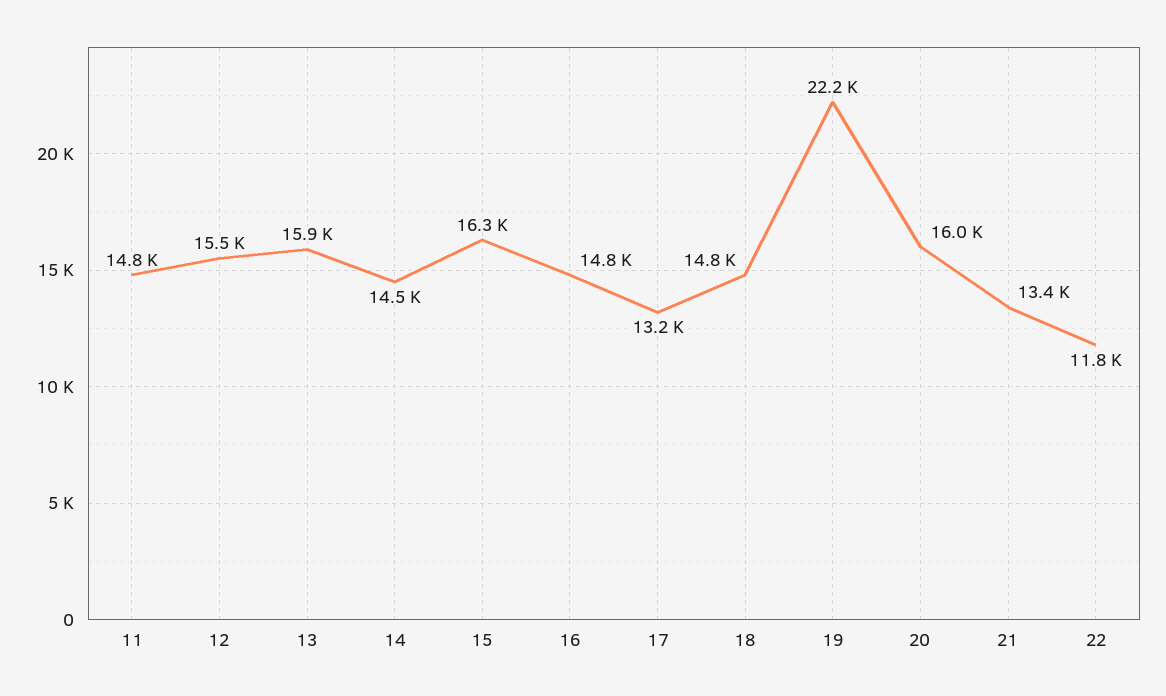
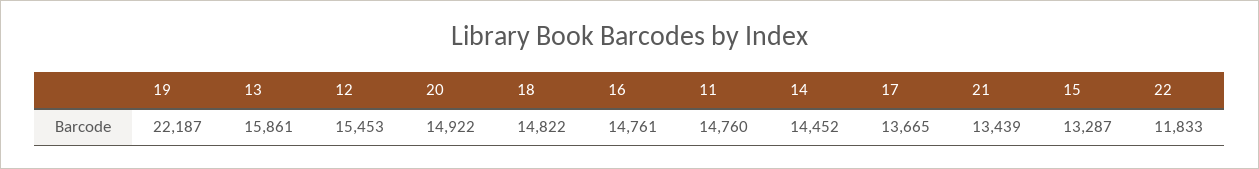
15: 16300 -> 13287
17: 13200 -> 13665
20: 16000 -> 14922

